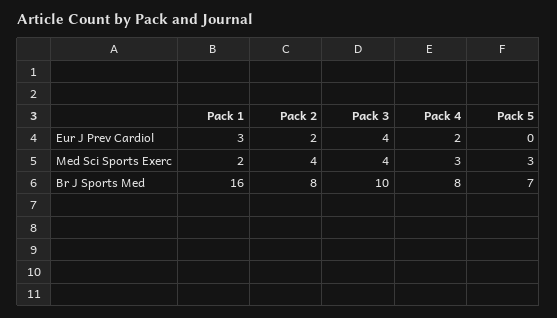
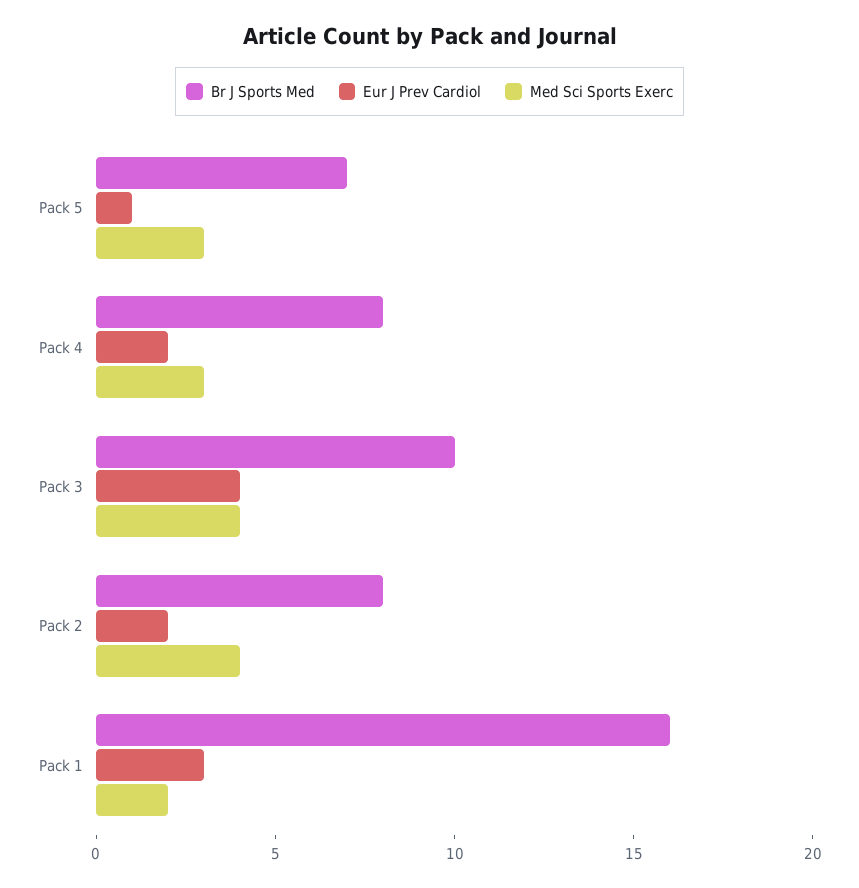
Eur J Prev Cardiol, Pack 5: 0 -> 1

